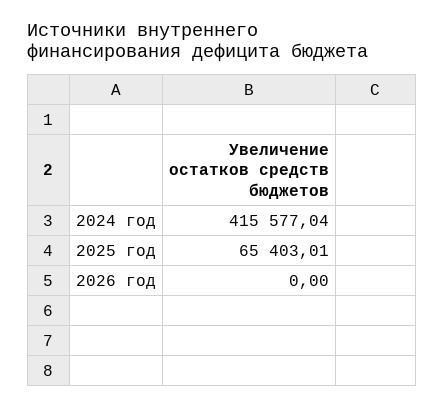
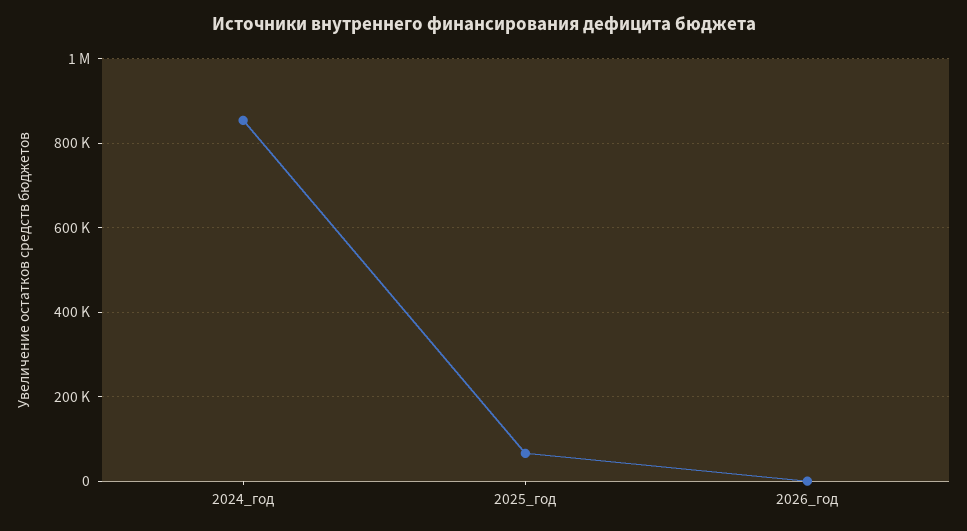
2024 год: 415577.04 -> 860000

